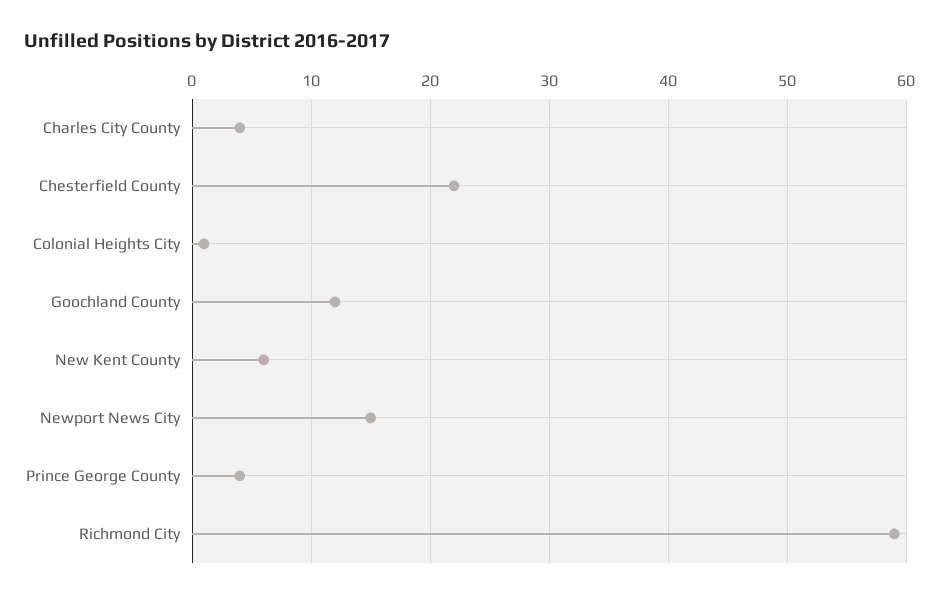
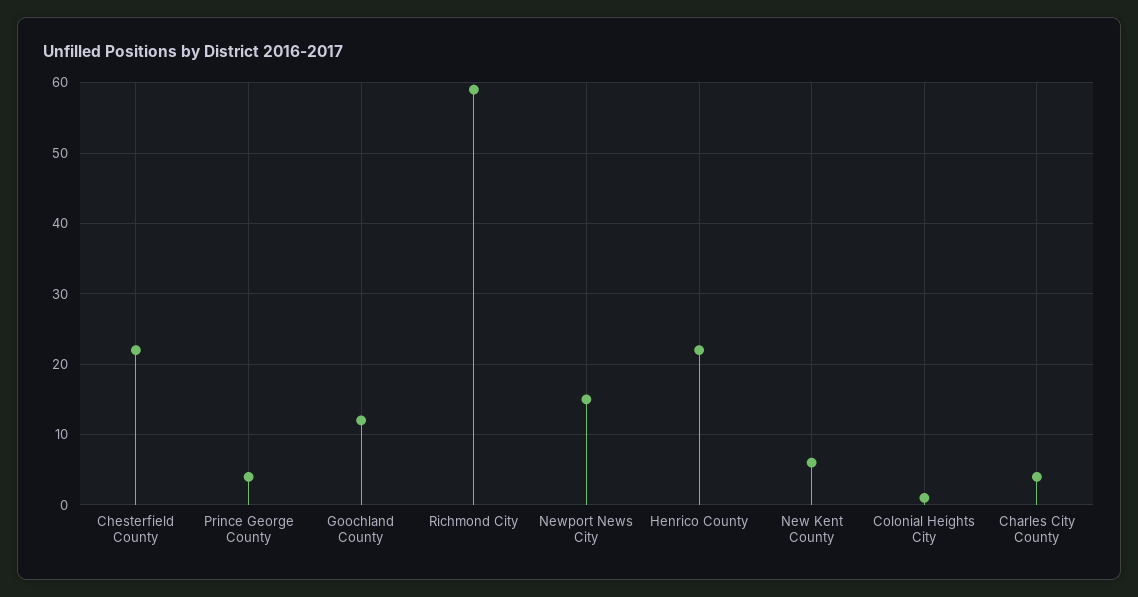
Henrico County: none -> 22

